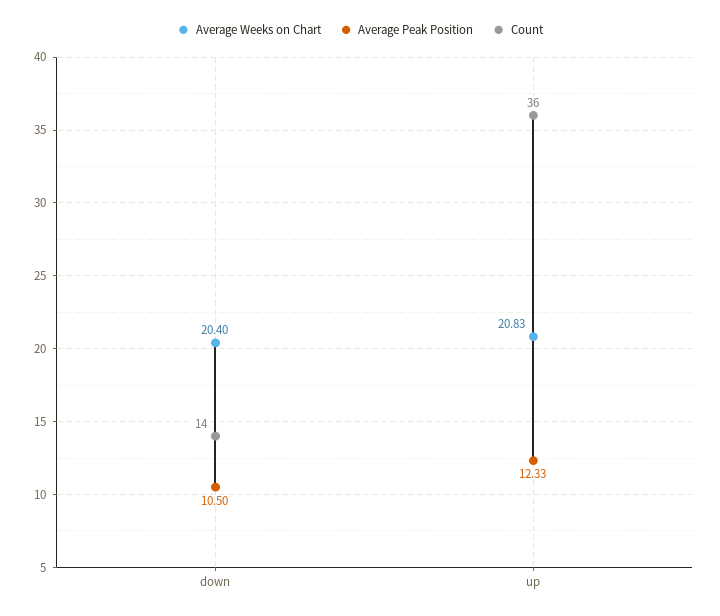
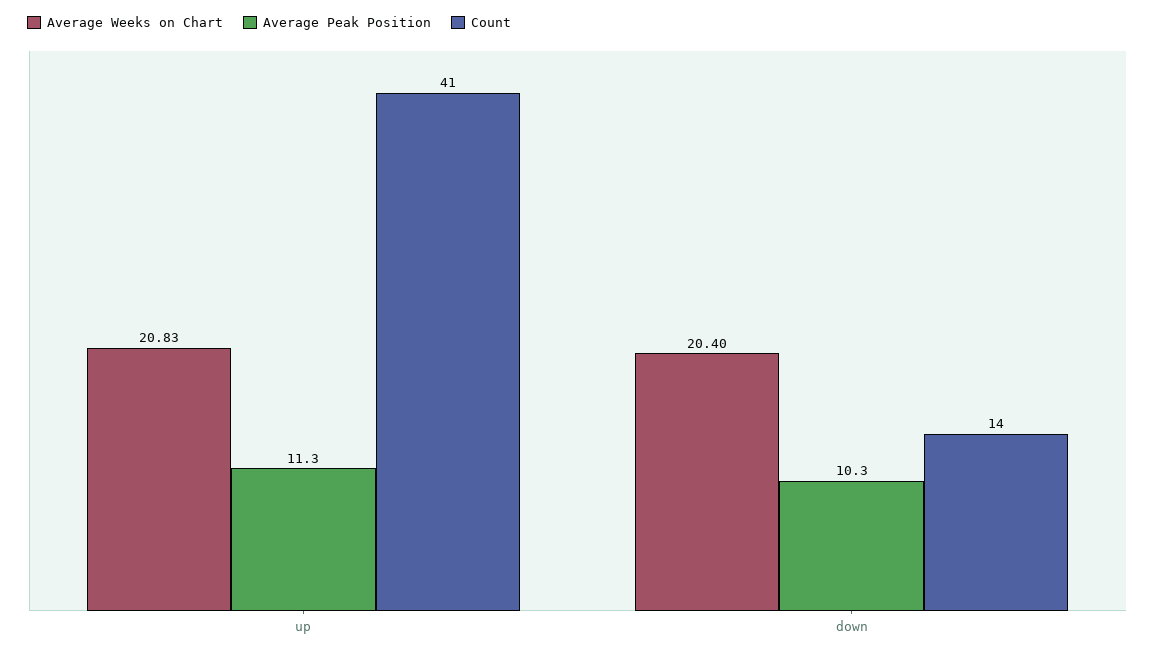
Average Peak Position, down: 10.5 -> 10.3
Average Peak Position, up: 12.33 -> 11.3
Count, up: 36 -> 41

